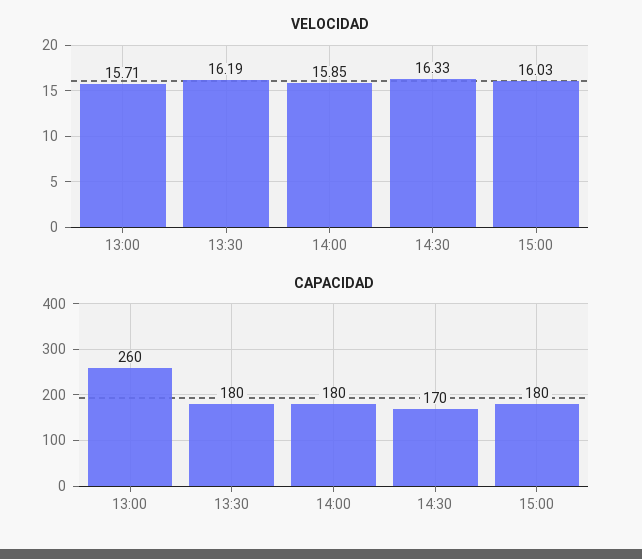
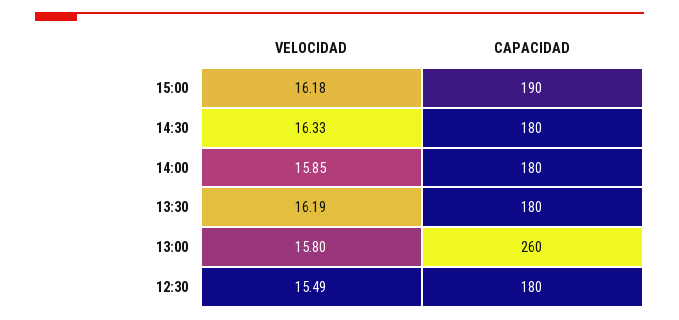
VELOCIDAD, 13:00: 15.71 -> 15.8
VELOCIDAD, 15:00: 16.03 -> 16.18
CAPACIDAD, 14:30: 170 -> 180
CAPACIDAD, 15:00: 180 -> 190
VELOCIDAD, 12:30: none -> 15.49
CAPACIDAD, 12:30: none -> 180

